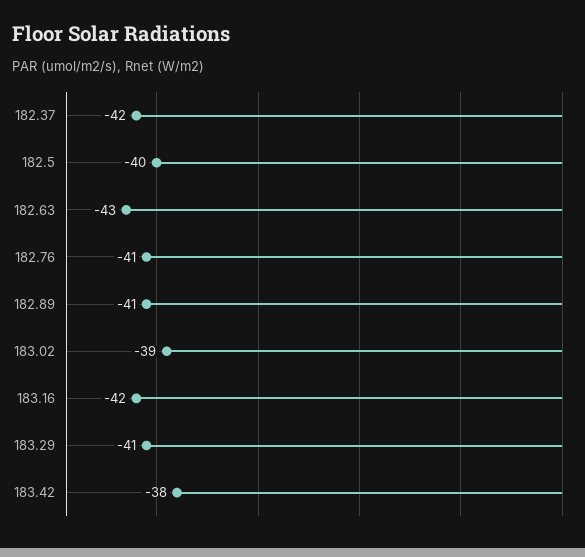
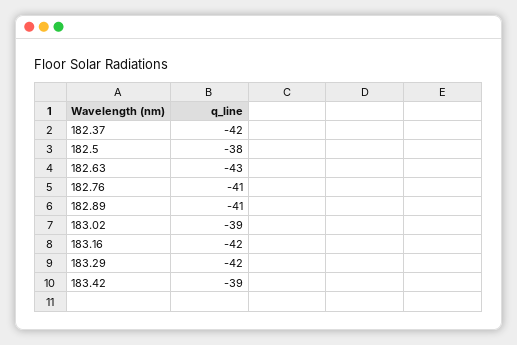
182.5: -40 -> -38
183.29: -41 -> -42
183.42: -38 -> -39

